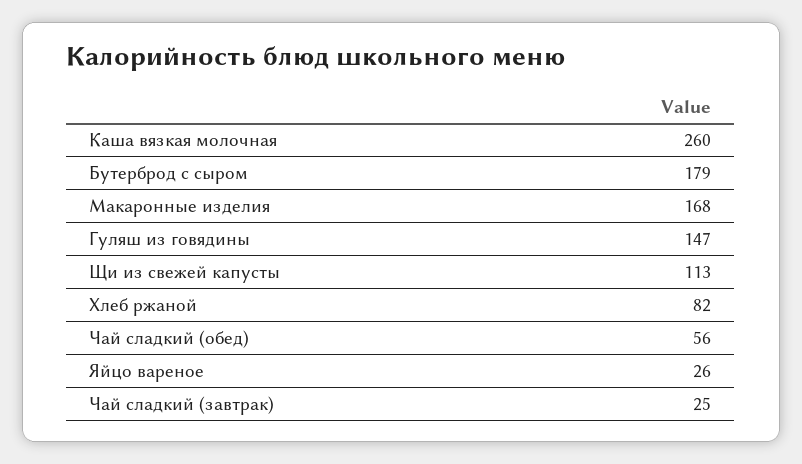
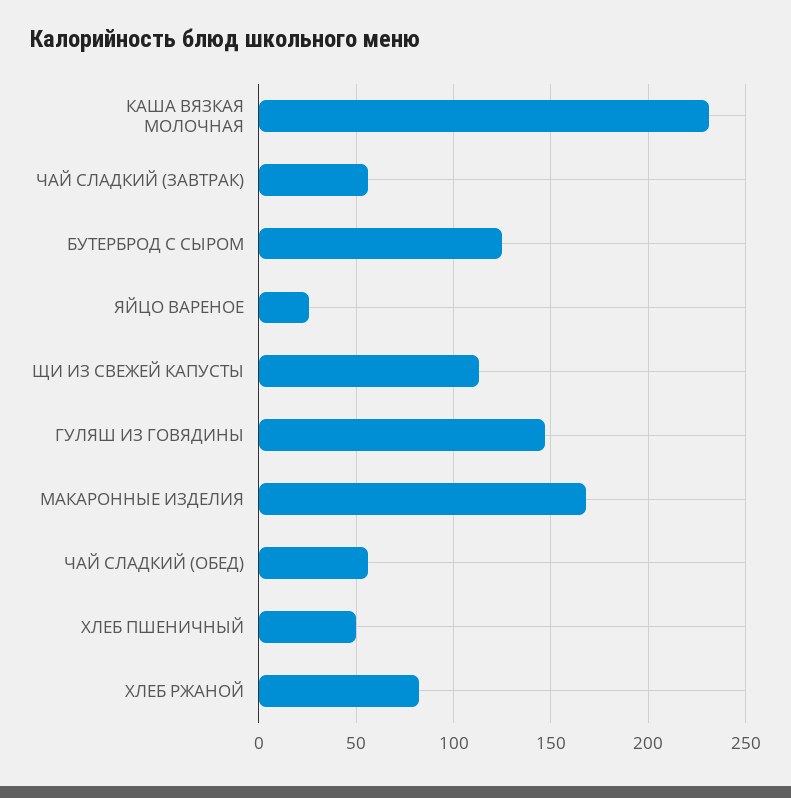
Каша вязкая молочная: 260 -> 230
Бутерброд с сыром: 179 -> 125
Чай сладкий (завтрак): 25 -> 55
ХЛЕБ ПШЕНИЧНЫЙ: none -> 50

